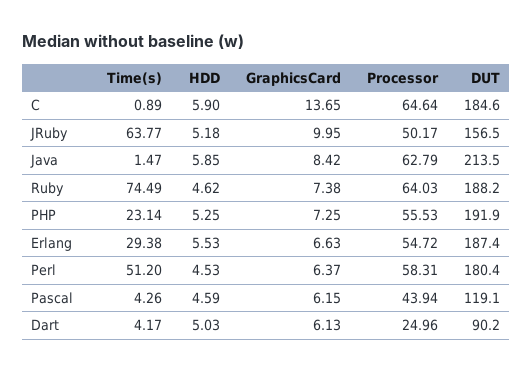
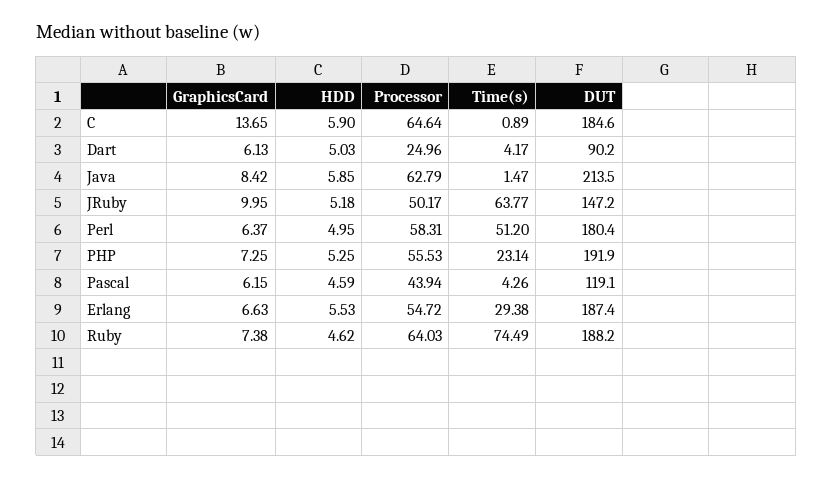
DUT, JRuby: 156.5 -> 147.2
HDD, Perl: 4.53 -> 4.95

